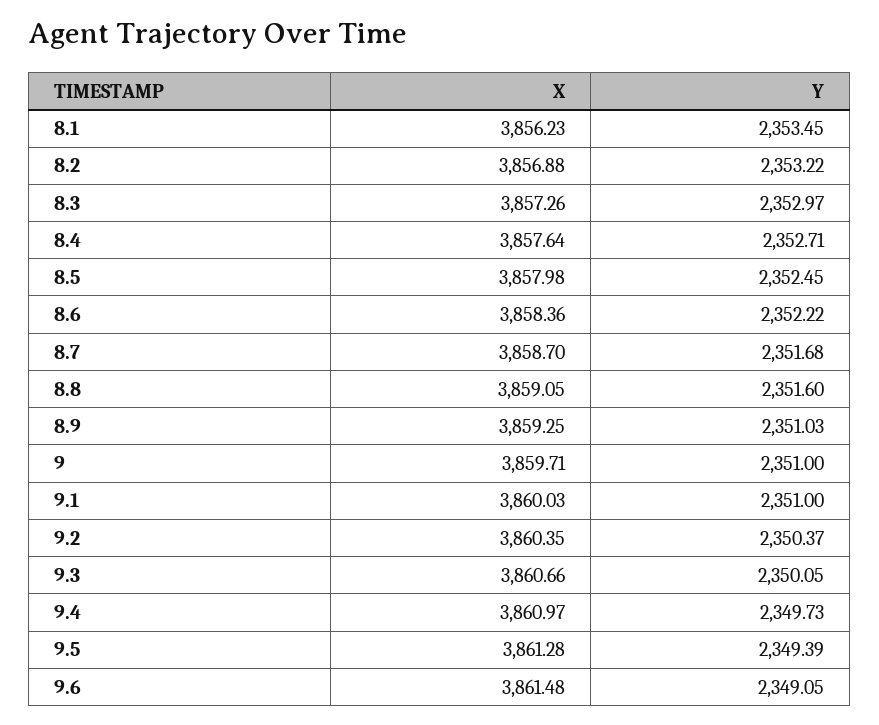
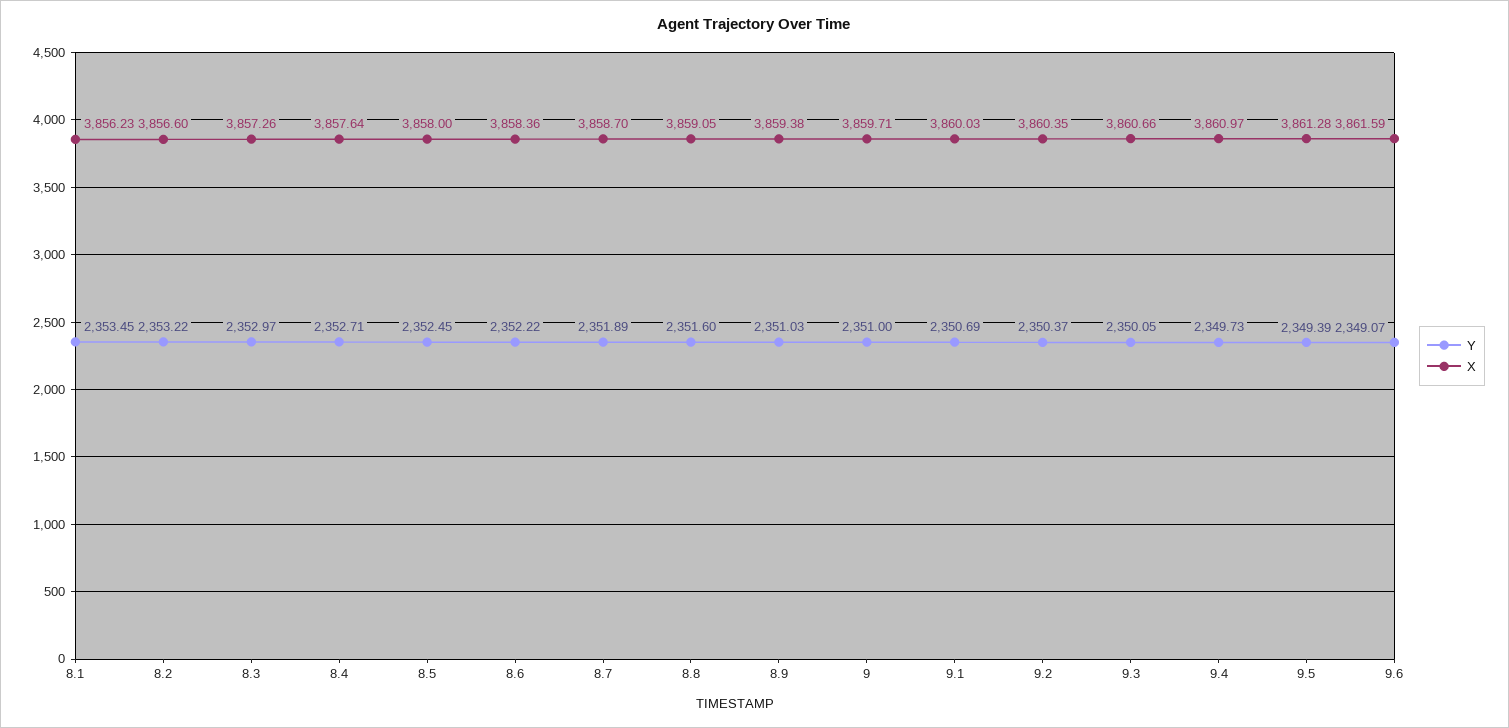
X, 8.2: 3856.88 -> 3856.6
X, 8.5: 3857.98 -> 3858
Y, 8.7: 2351.68 -> 2351.89
X, 8.9: 3859.25 -> 3859.38
Y, 9.1: 2351 -> 2350.69
X, 9.6: 3861.48 -> 3861.59
Y, 9.6: 2349.05 -> 2349.07

